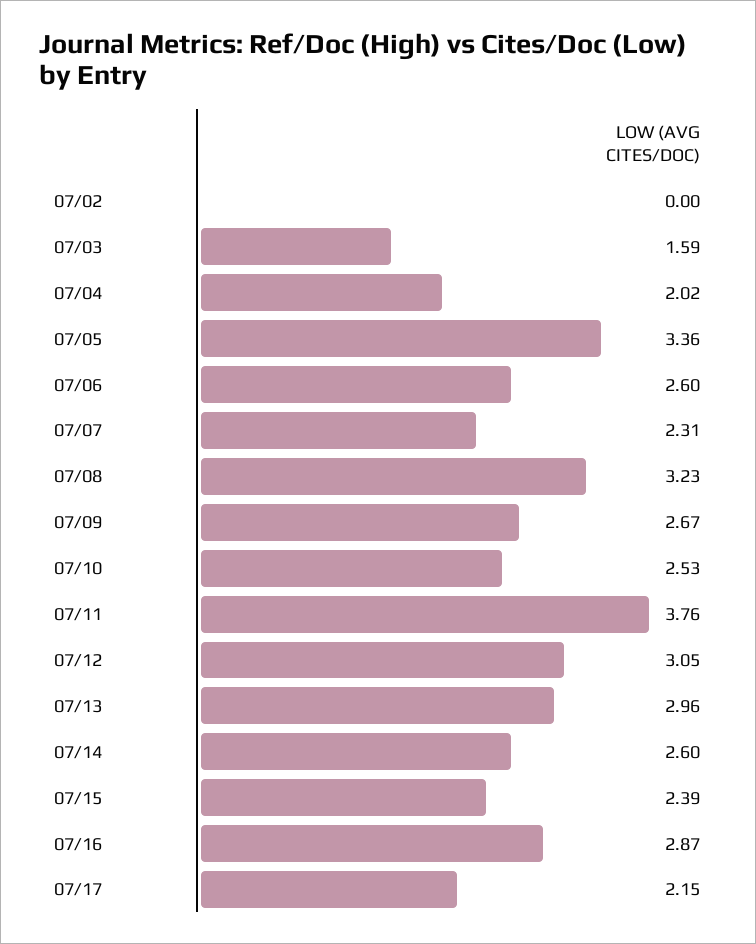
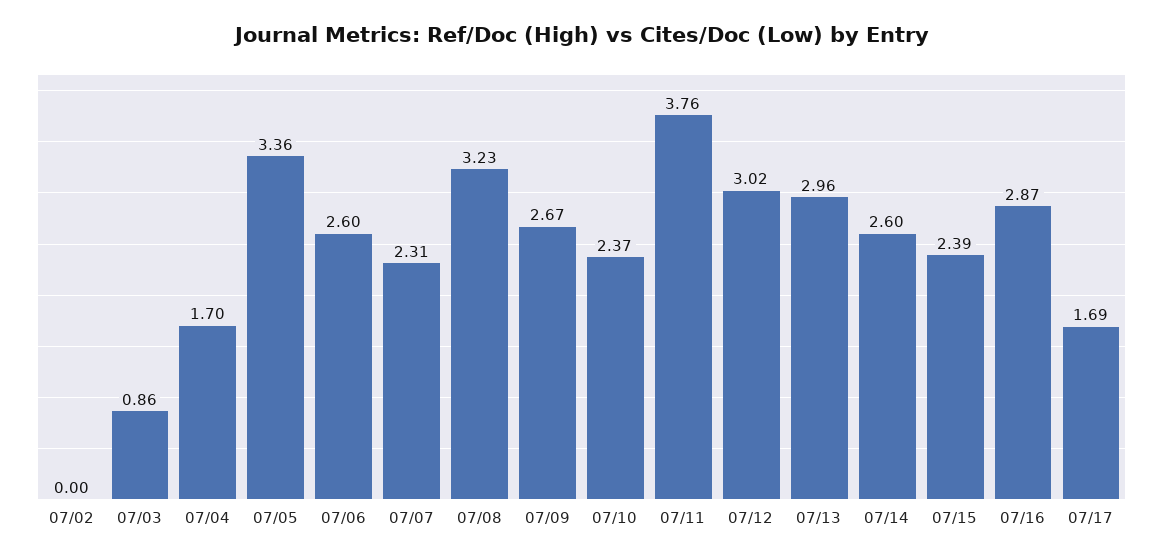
07/03: 1.59 -> 0.86
07/04: 2.02 -> 1.7
07/10: 2.53 -> 2.37
07/12: 3.05 -> 3.02
07/17: 2.15 -> 1.69

